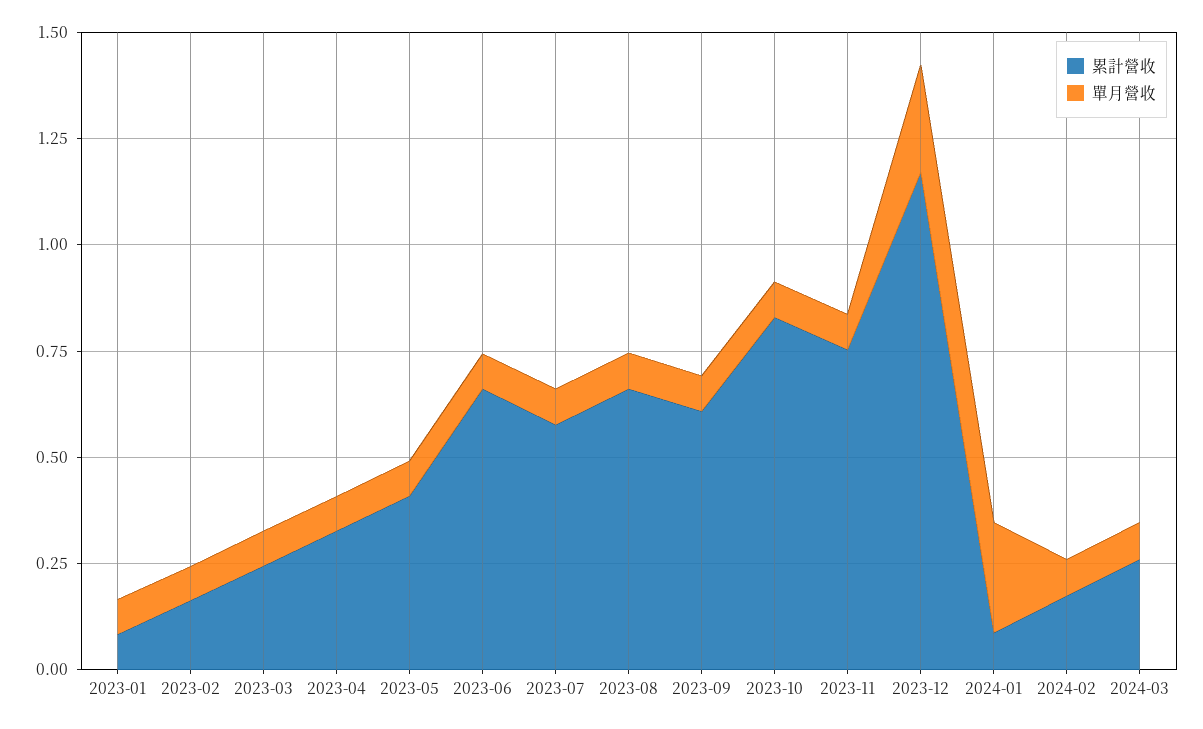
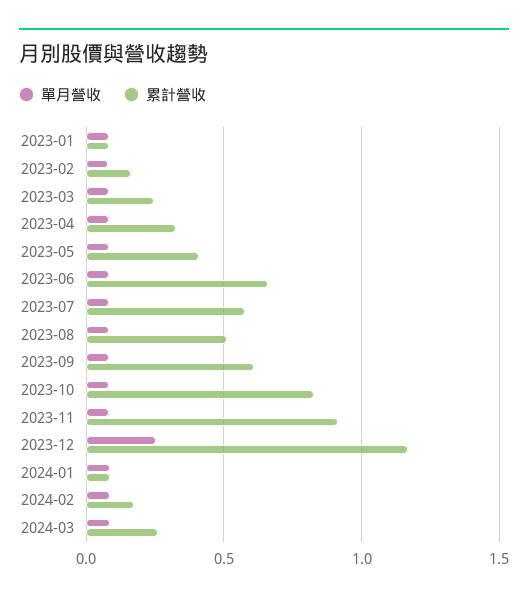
累計營收, 2023-08: 0.65 -> 0.5
累計營收, 2023-11: 0.75 -> 0.9
單月營收, 2024-01: 0.25 -> 0.1

